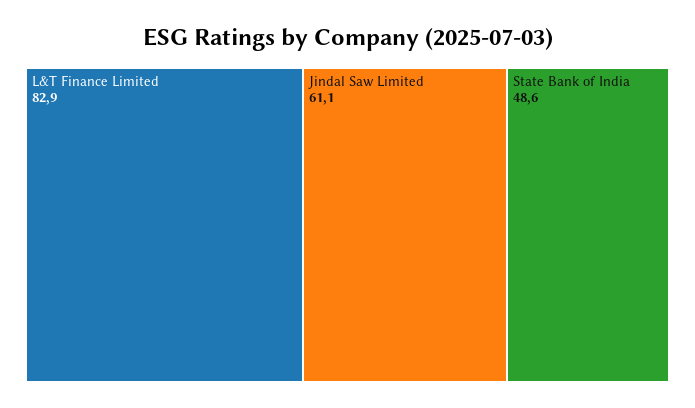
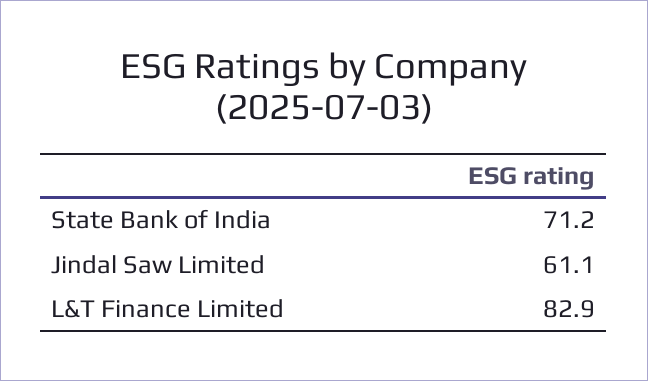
State Bank of India: 48.6 -> 71.2

